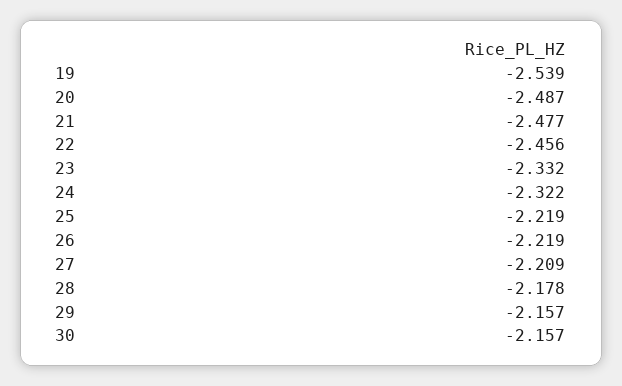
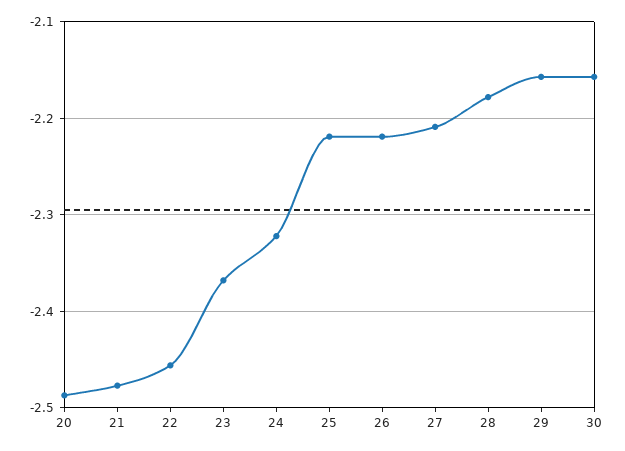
19: -2.539 -> none
23: -2.332 -> -2.37

